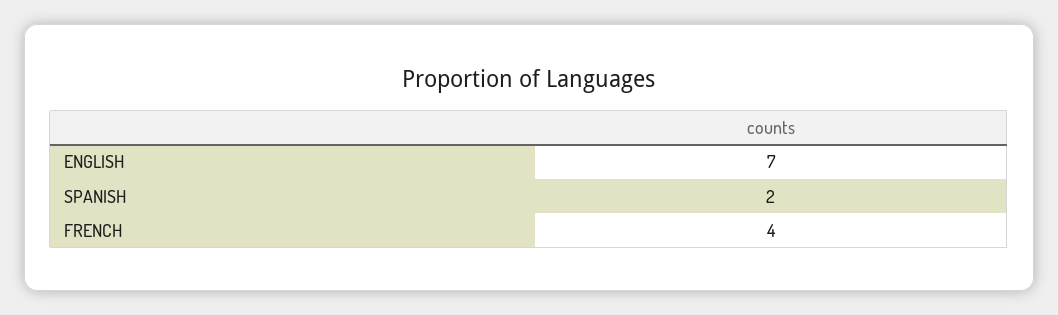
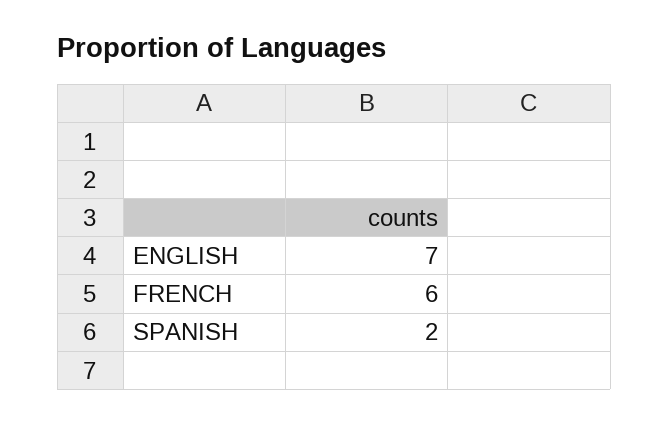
FRENCH: 4 -> 6

